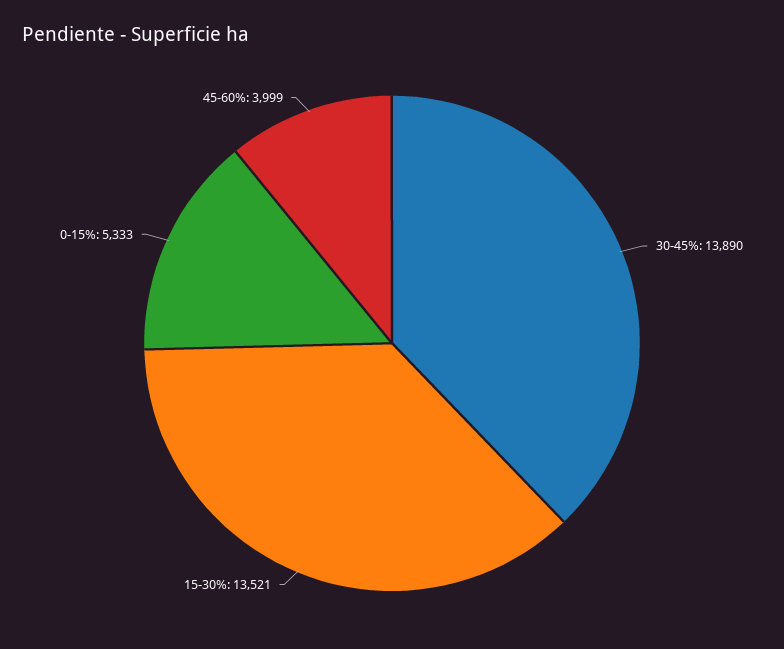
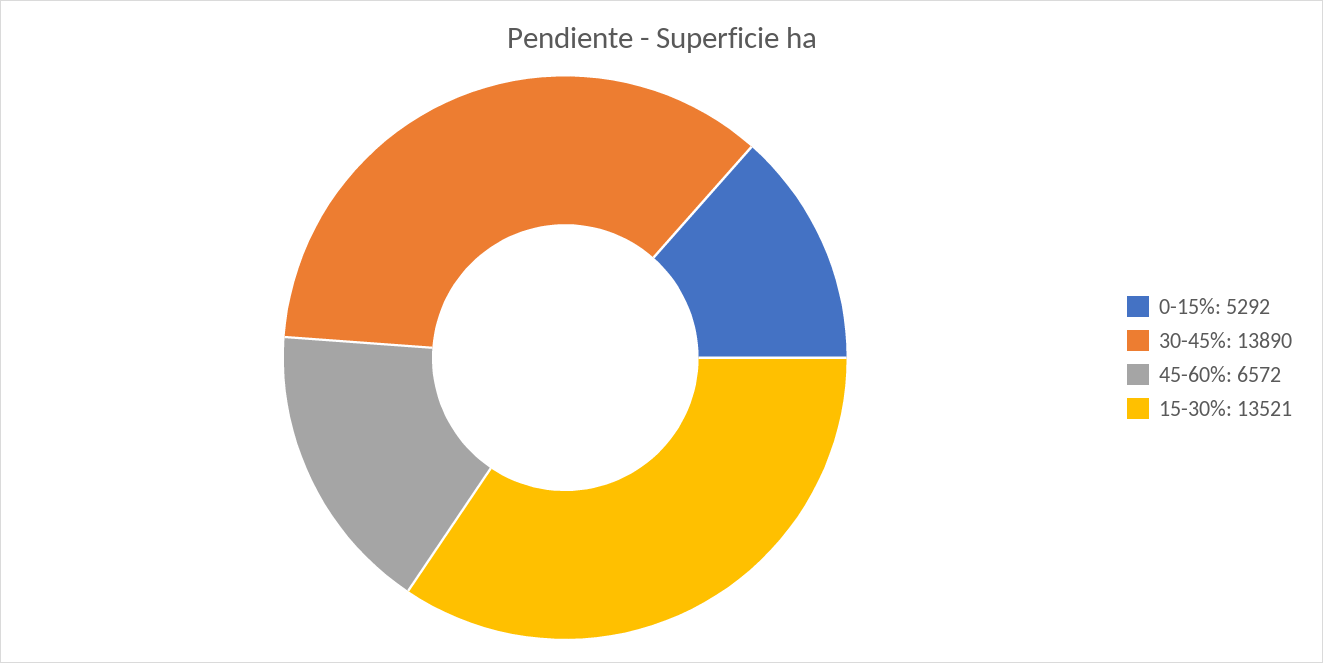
0-15%: 5333 -> 5292
45-60%: 3999 -> 6572

